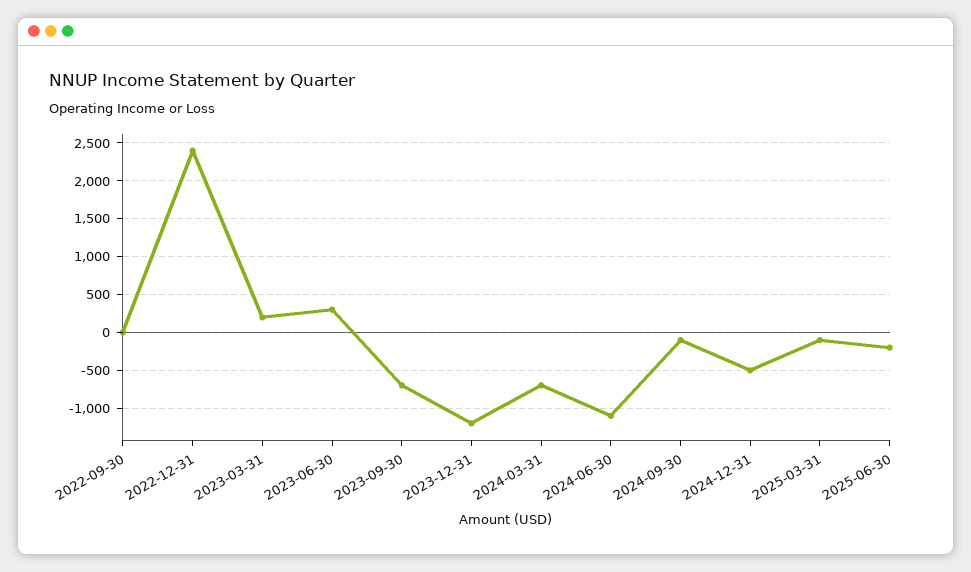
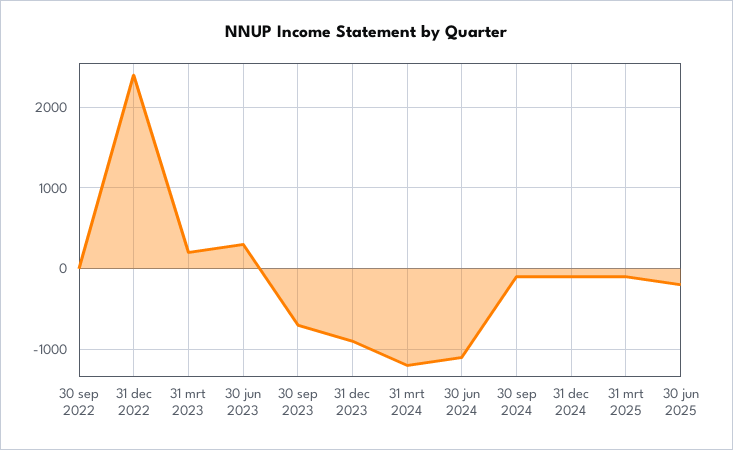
2023-12-31: -1200 -> -900
2024-03-31: -700 -> -1200
2024-12-31: -500 -> -100

